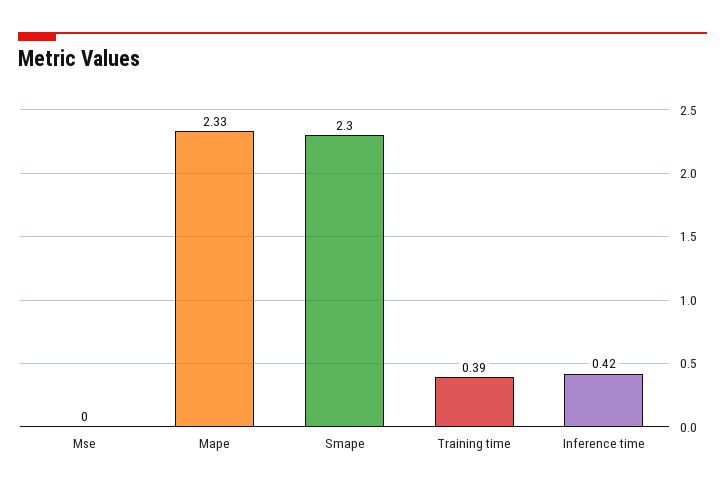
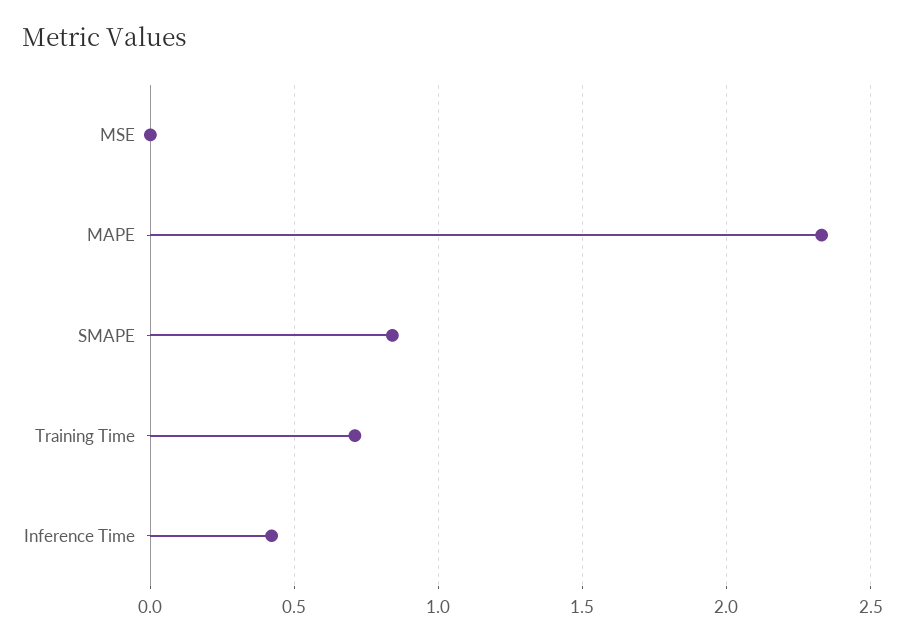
Smape: 2.3 -> 0.85
Training time: 0.39 -> 0.7

